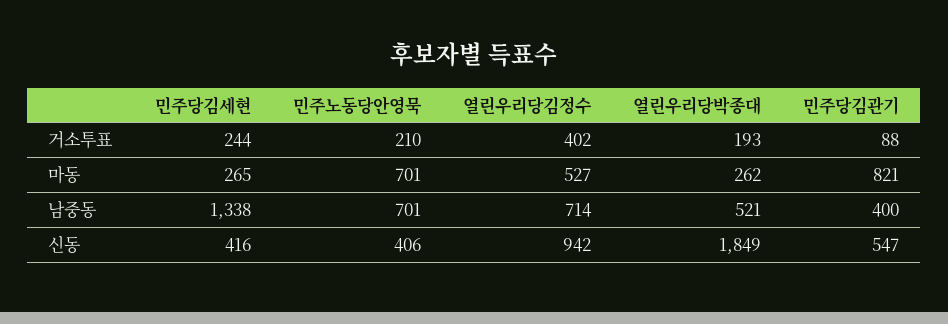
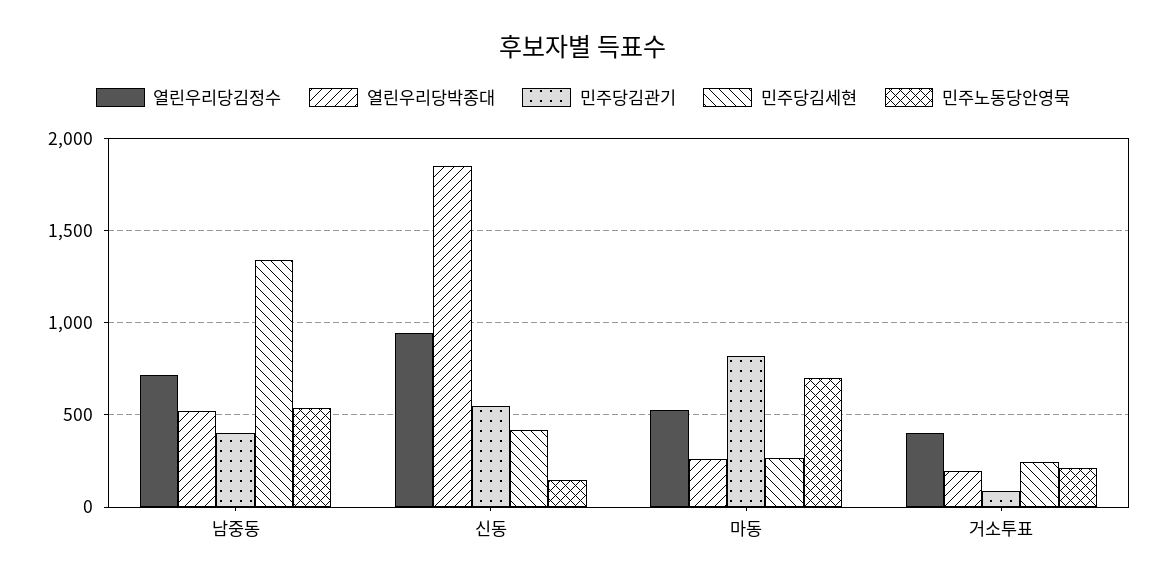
민주노동당안영묵, 남중동: 701 -> 550
민주노동당안영묵, 신동: 406 -> 150

